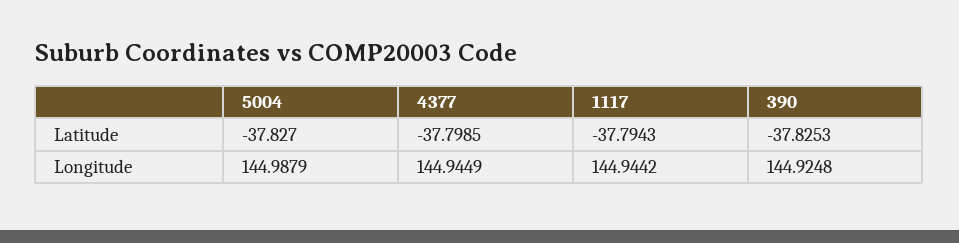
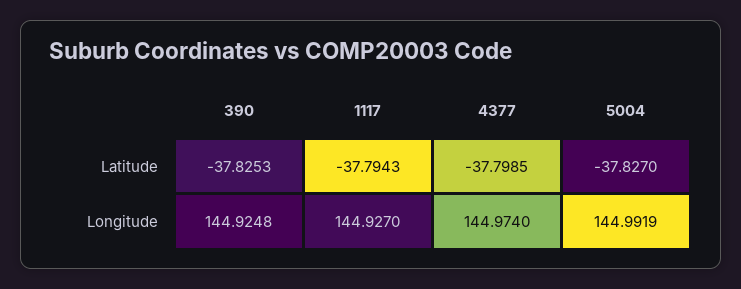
5004, Longitude: 144.9879 -> 144.9919
4377, Longitude: 144.9449 -> 144.974
1117, Longitude: 144.9442 -> 144.927

